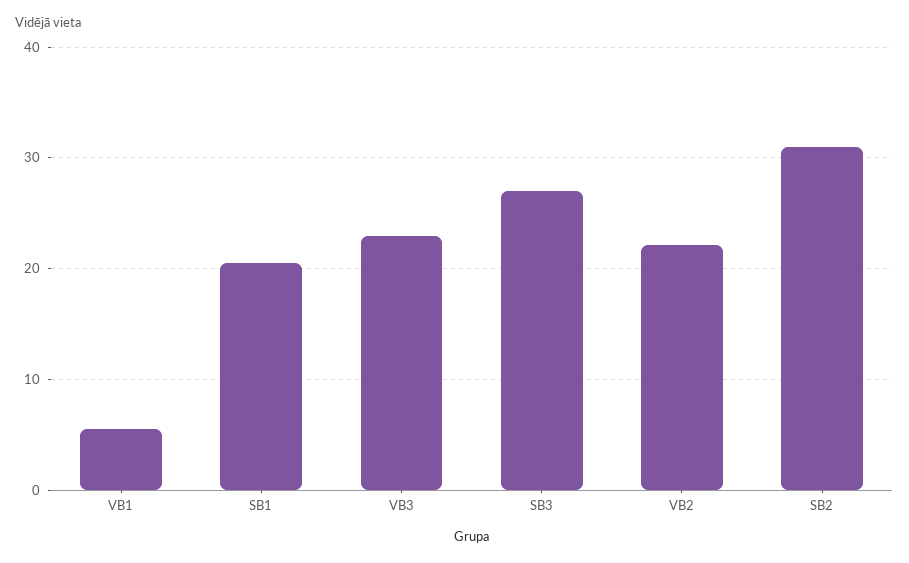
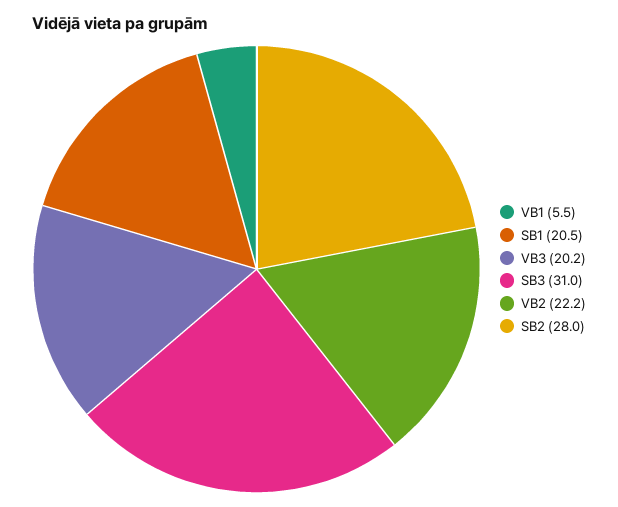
VB3: 23 -> 20.2
SB3: 27 -> 31
SB2: 31 -> 28

